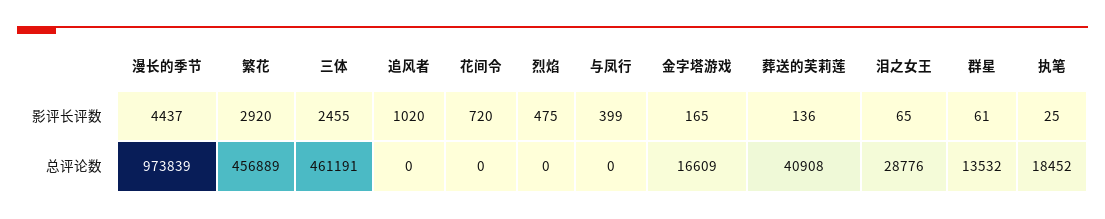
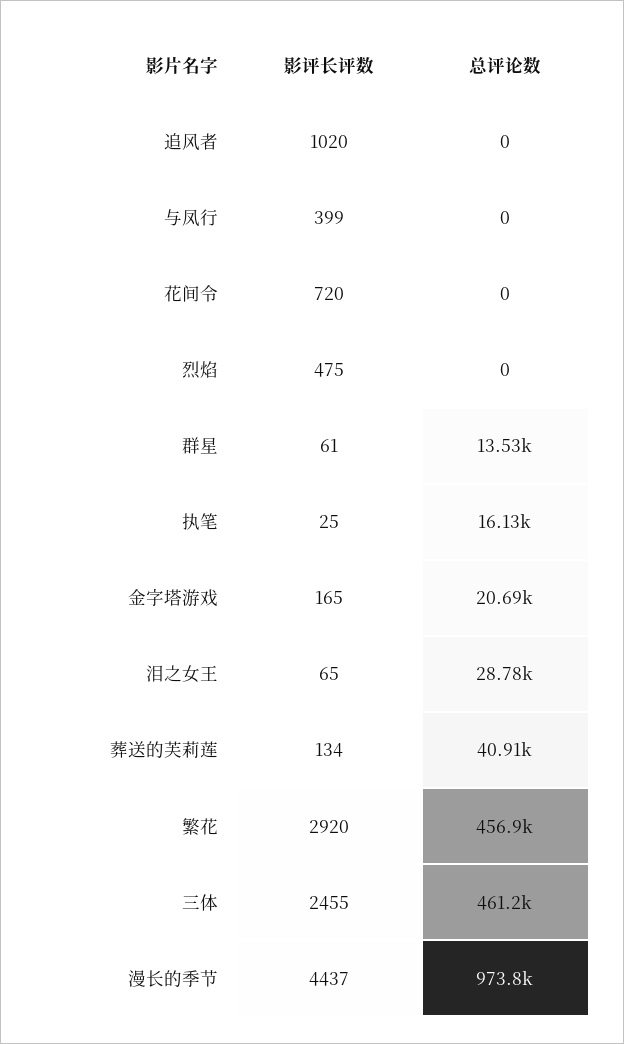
葬送的芙莉莲, 影评长评数: 136 -> 134
金字塔游戏, 总评论数: 16609 -> 20690
执笔, 总评论数: 18452 -> 16130

